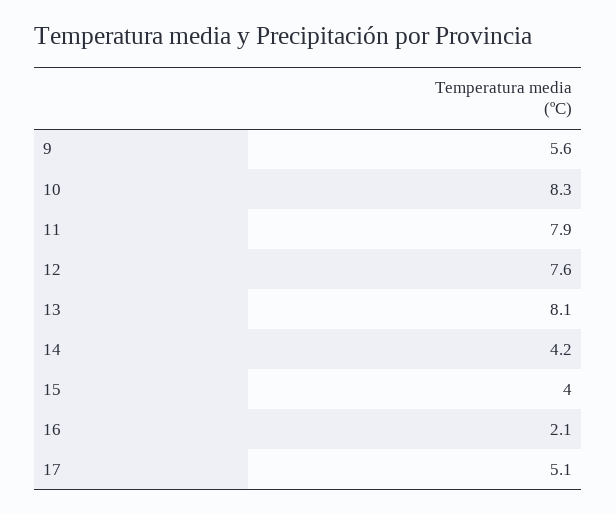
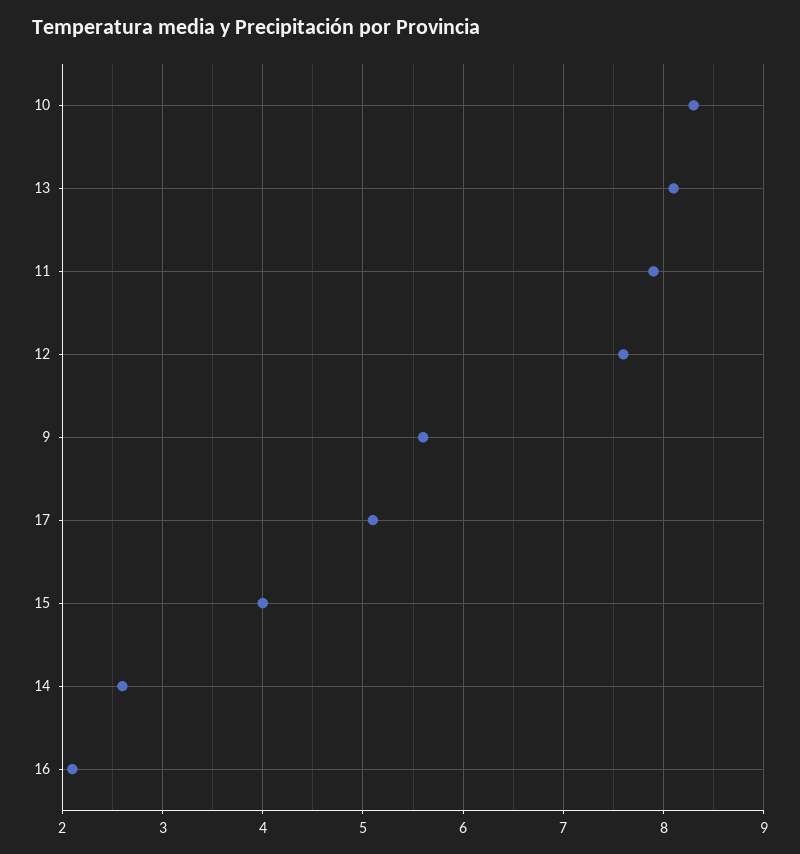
14: 4.2 -> 2.6

